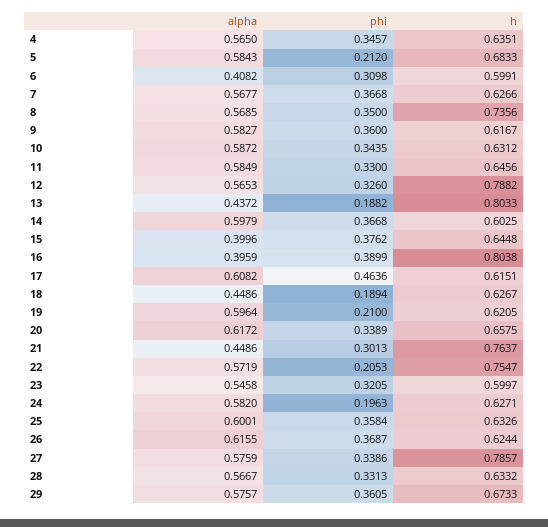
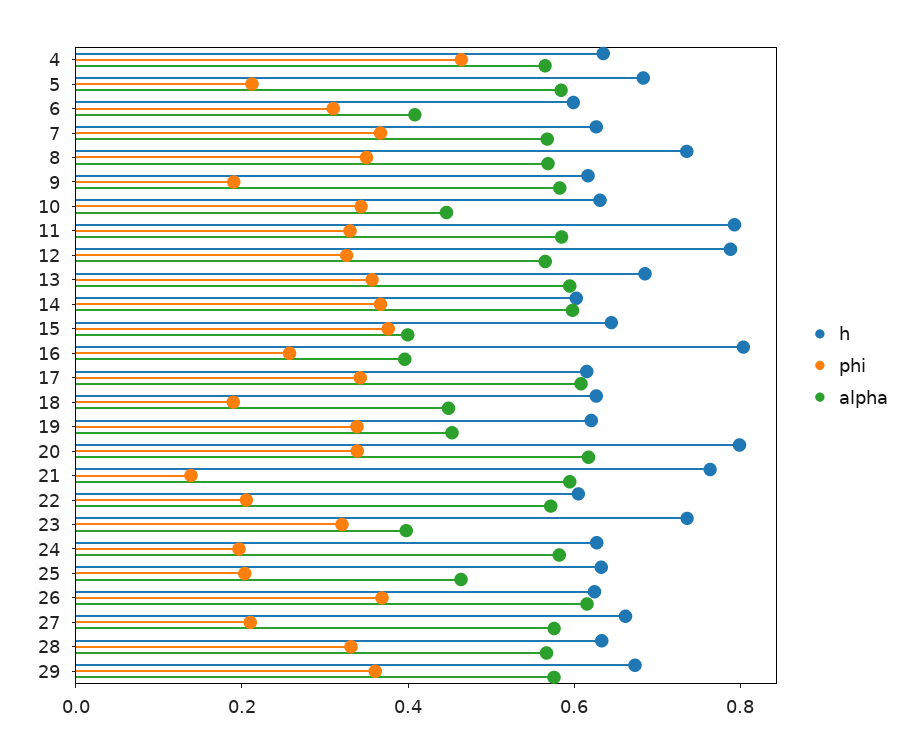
phi, 4: 0.3457 -> 0.45
phi, 9: 0.36 -> 0.2
alpha, 10: 0.5872 -> 0.45
h, 11: 0.6456 -> 0.8
alpha, 13: 0.4372 -> 0.6
phi, 13: 0.1882 -> 0.35
h, 13: 0.8033 -> 0.7
phi, 16: 0.3899 -> 0.25
phi, 17: 0.4636 -> 0.35
alpha, 19: 0.5964 -> 0.45
phi, 19: 0.21 -> 0.35
h, 20: 0.6575 -> 0.8
alpha, 21: 0.4486 -> 0.6
phi, 21: 0.3013 -> 0.15
h, 22: 0.7547 -> 0.6
alpha, 23: 0.5458 -> 0.4
h, 23: 0.5997 -> 0.75
alpha, 25: 0.6001 -> 0.45
phi, 25: 0.3584 -> 0.2
phi, 27: 0.3386 -> 0.2
h, 27: 0.7857 -> 0.65

